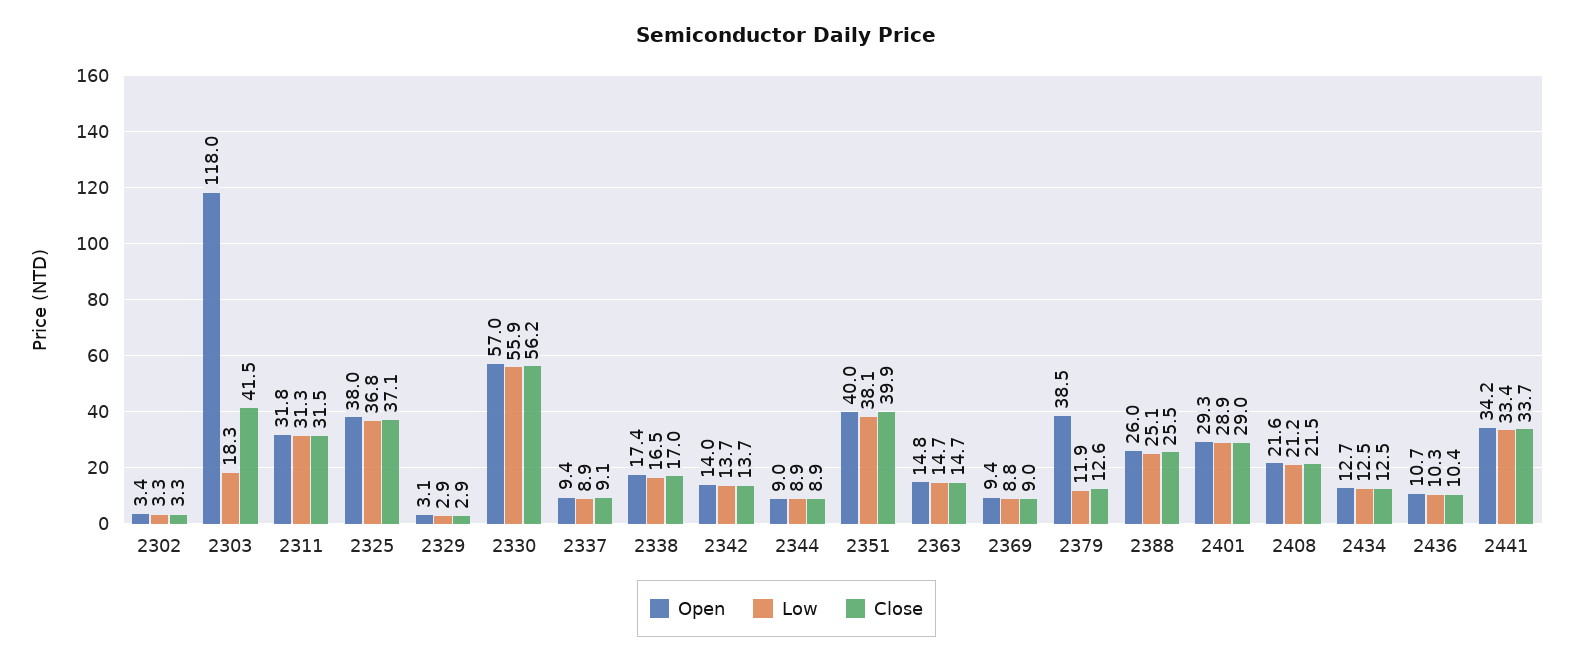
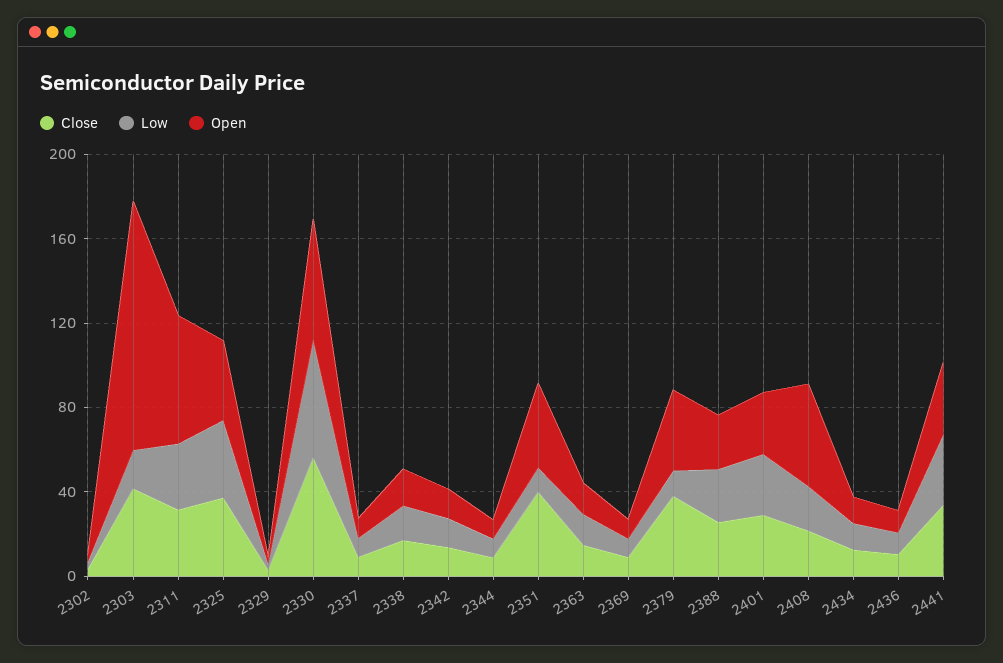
Open, 2311: 31.8 -> 60
Low, 2351: 38.1 -> 10
Close, 2379: 12.6 -> 40
Open, 2408: 21.6 -> 50

